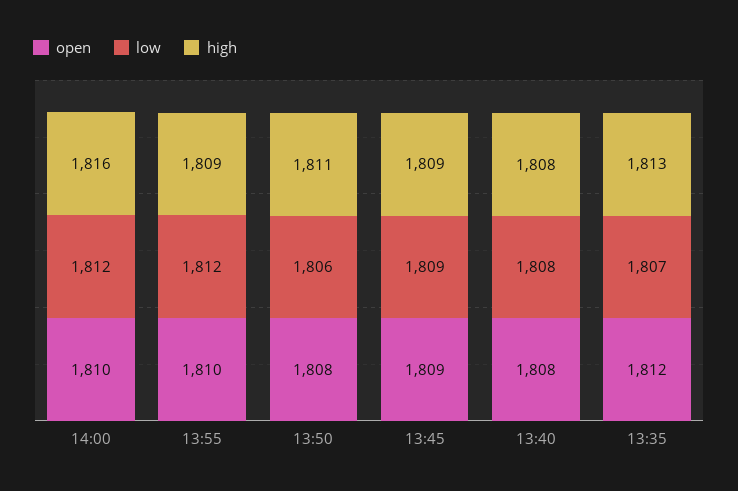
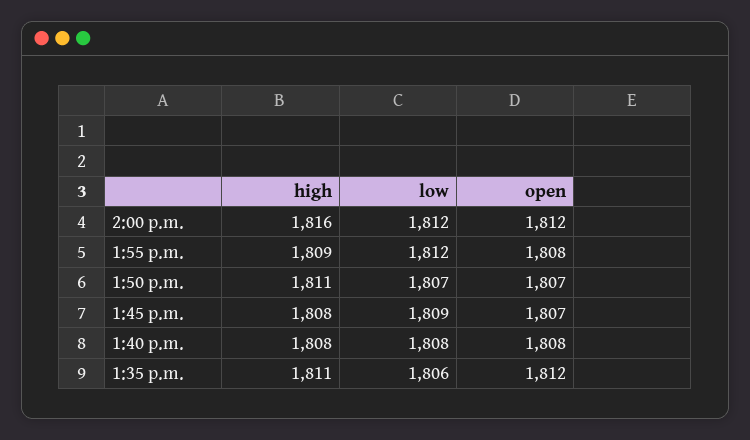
open, 14:00: 1810 -> 1812
open, 13:55: 1810 -> 1808
open, 13:50: 1808 -> 1807
low, 13:50: 1806 -> 1807
open, 13:45: 1809 -> 1807
high, 13:45: 1809 -> 1808
low, 13:35: 1807 -> 1806
high, 13:35: 1813 -> 1811

